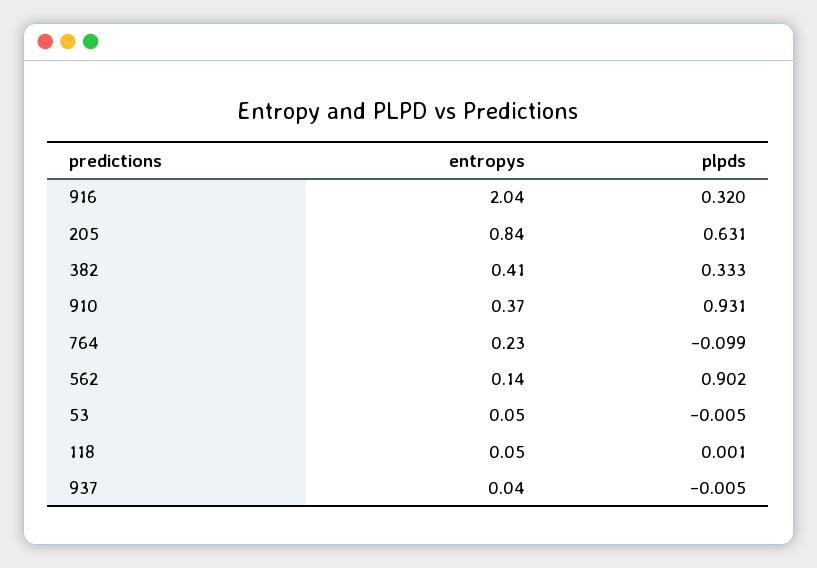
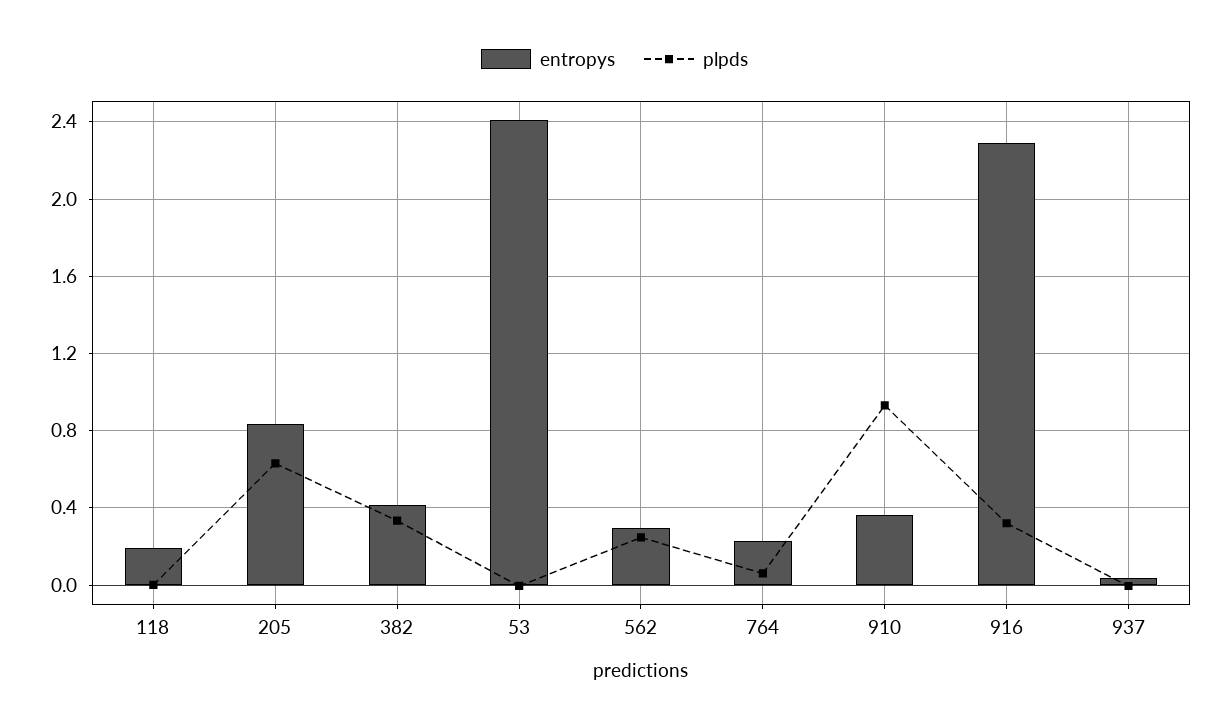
entropys, 916: 2.04 -> 2.3
plpds, 764: -0.099 -> 0.05
entropys, 562: 0.14 -> 0.3
plpds, 562: 0.902 -> 0.25
entropys, 53: 0.05 -> 2.4
entropys, 118: 0.05 -> 0.2

